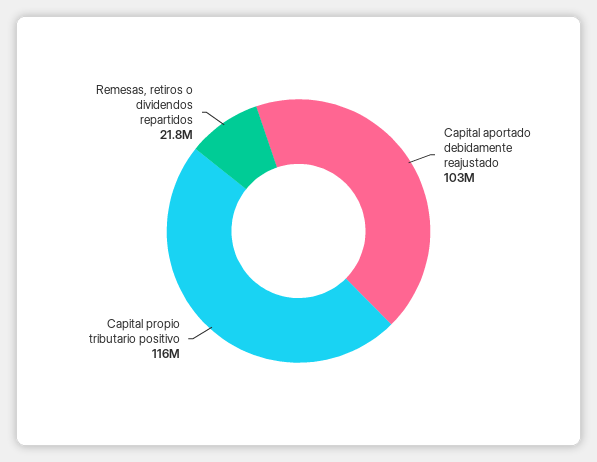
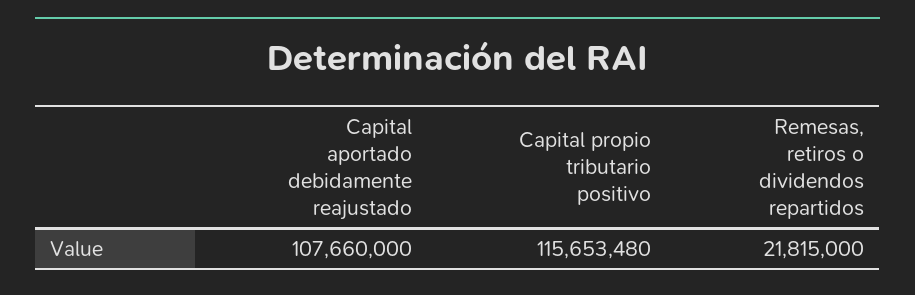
Capital aportado debidamente reajustado: 103000000 -> 107660000

